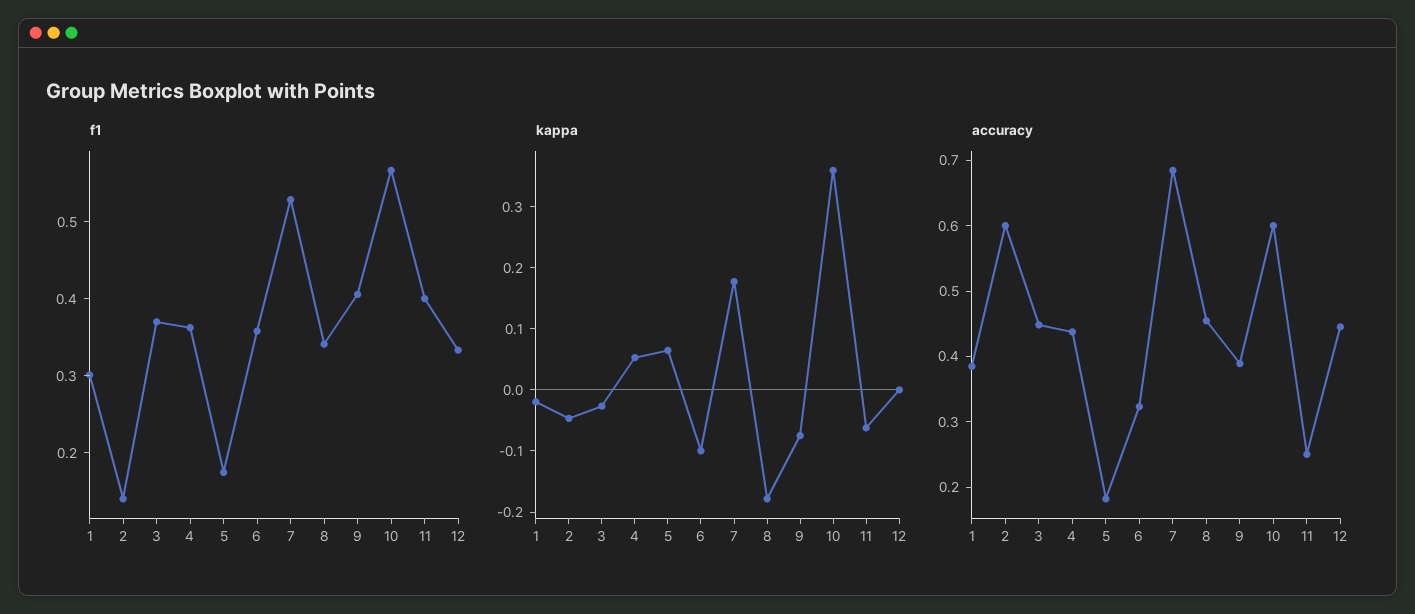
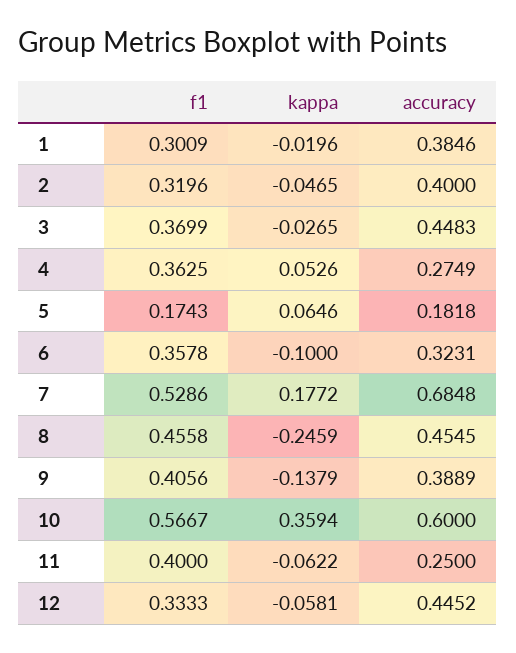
f1, 2: 0.14 -> 0.3196
f1, 8: 0.34 -> 0.4558
kappa, 8: -0.18 -> -0.2459
kappa, 9: -0.08 -> -0.1379
kappa, 12: 0 -> -0.0581
accuracy, 2: 0.6 -> 0.4
accuracy, 4: 0.44 -> 0.2749

